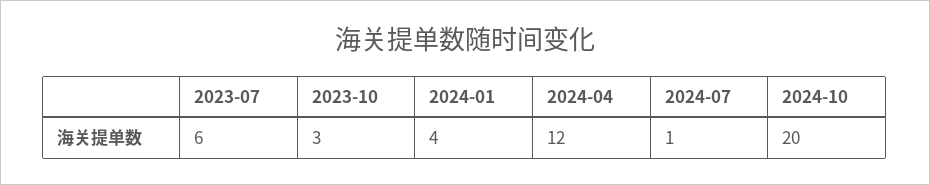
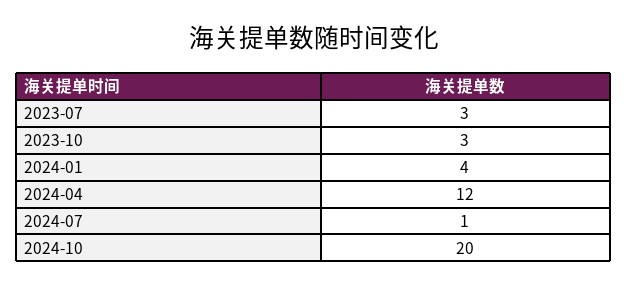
2023-07: 6 -> 3

